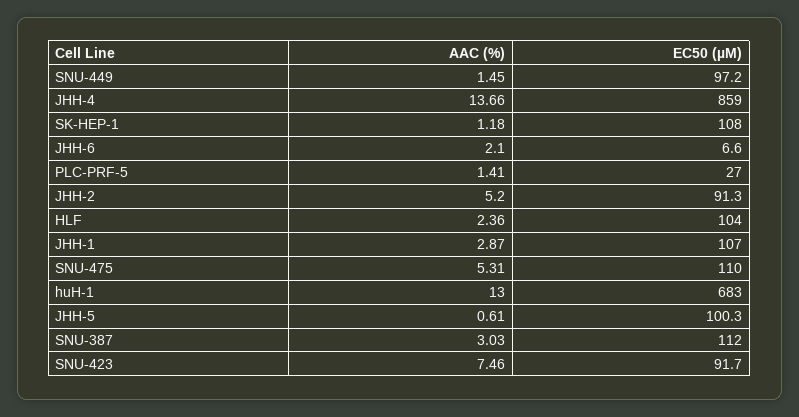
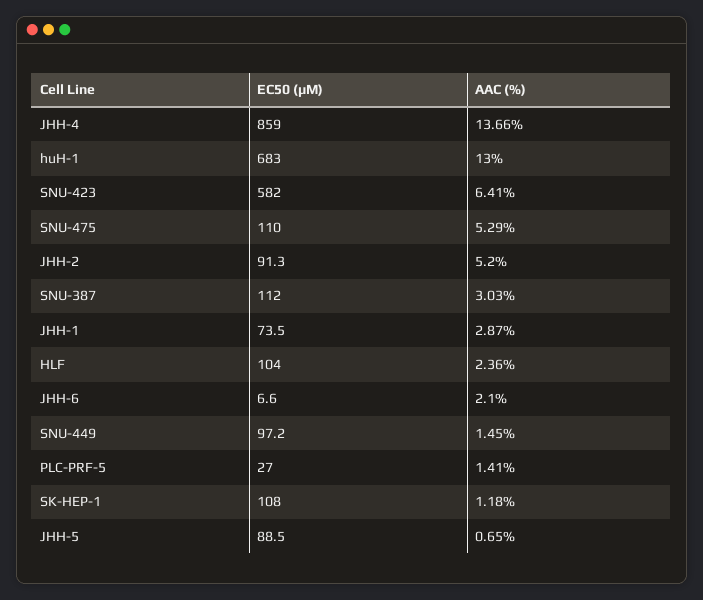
EC50 (µM), JHH-1: 107 -> 73.5
AAC (%), SNU-475: 5.31 -> 5.29
AAC (%), JHH-5: 0.61 -> 0.65
EC50 (µM), JHH-5: 100.3 -> 88.5
AAC (%), SNU-423: 7.46 -> 6.41
EC50 (µM), SNU-423: 91.7 -> 582

